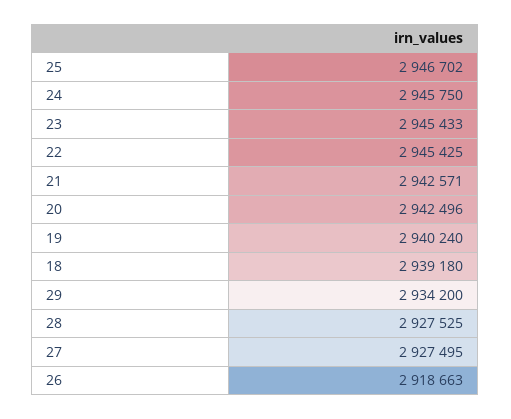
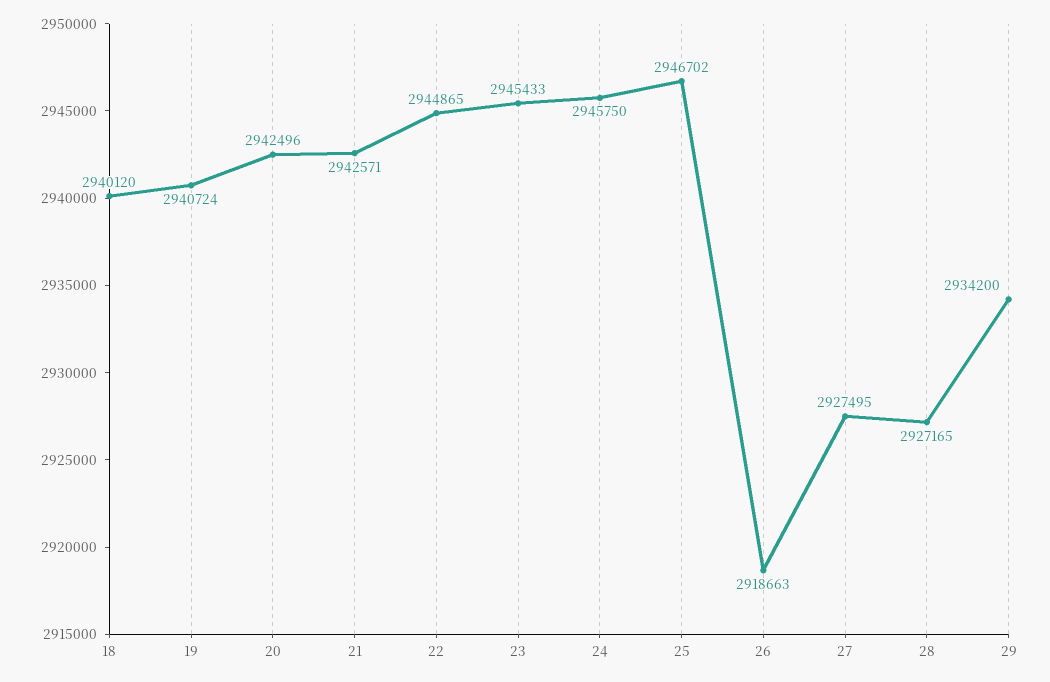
22: 2945425 -> 2944865
19: 2940240 -> 2940724
18: 2939180 -> 2940120
28: 2927525 -> 2927165

